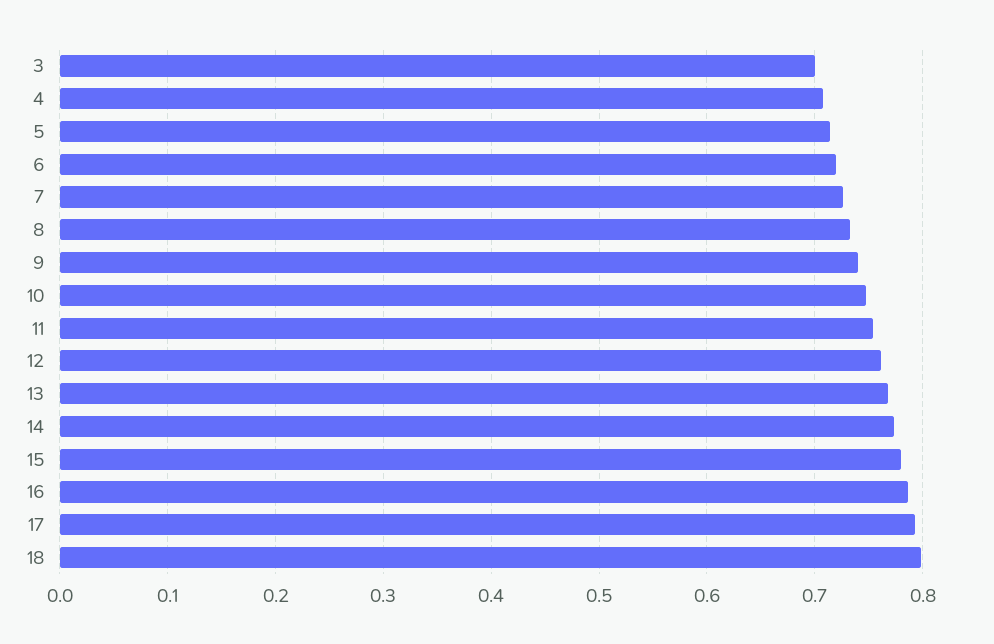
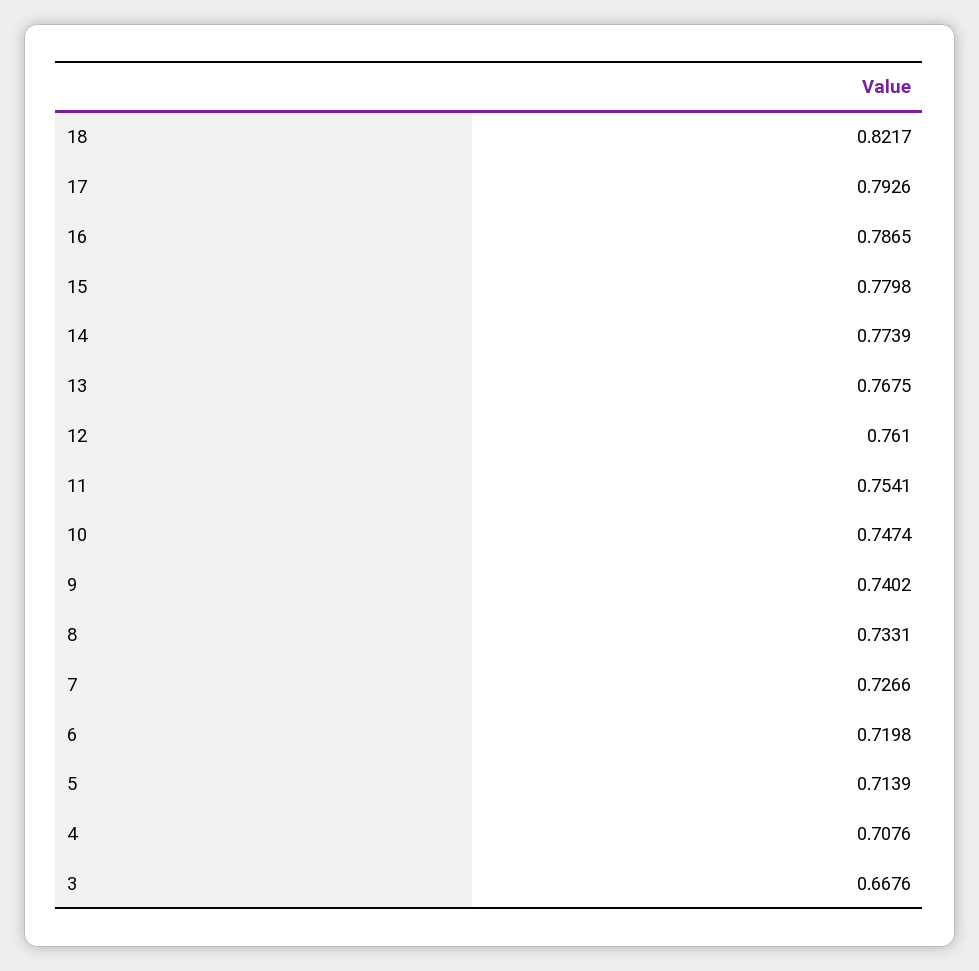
3: 0.7 -> 0.6676
18: 0.8 -> 0.8217

